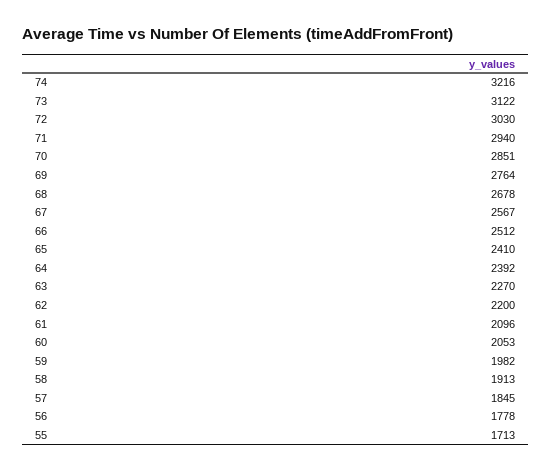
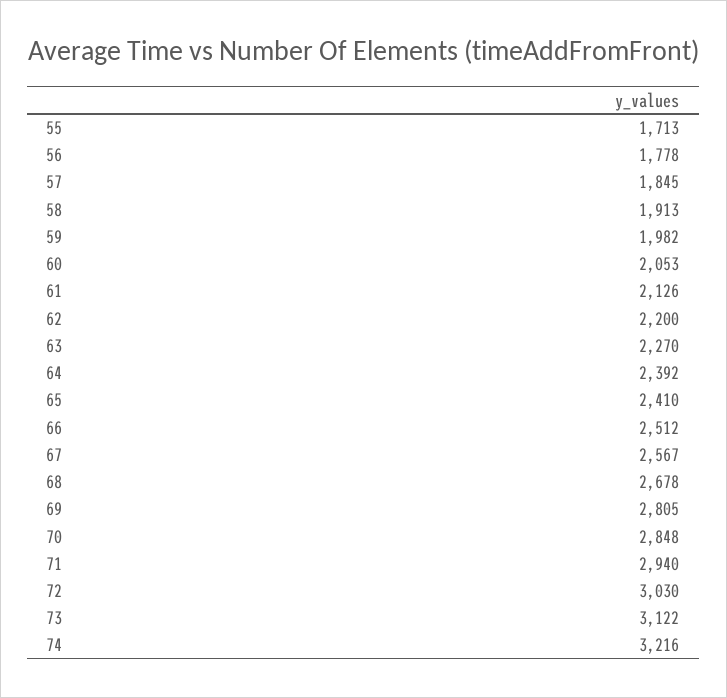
70: 2851 -> 2848
69: 2764 -> 2805
61: 2096 -> 2126

